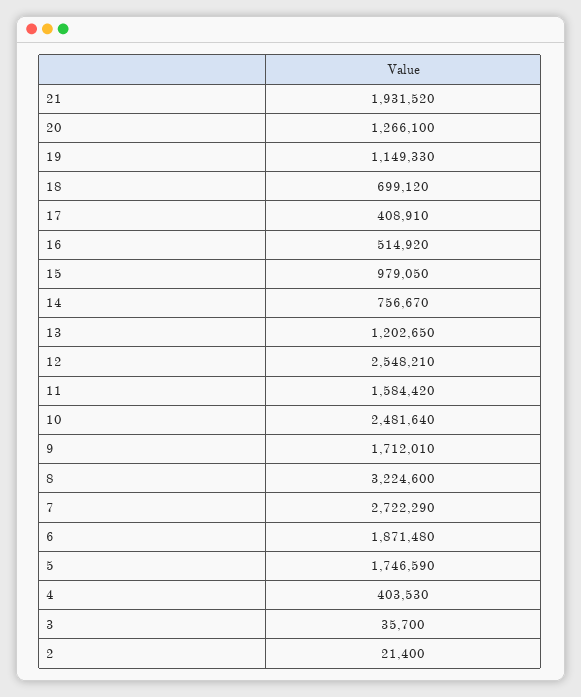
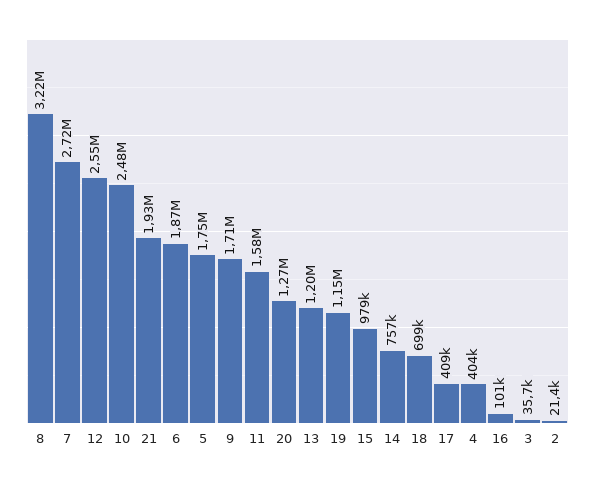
16: 514920 -> 101000

